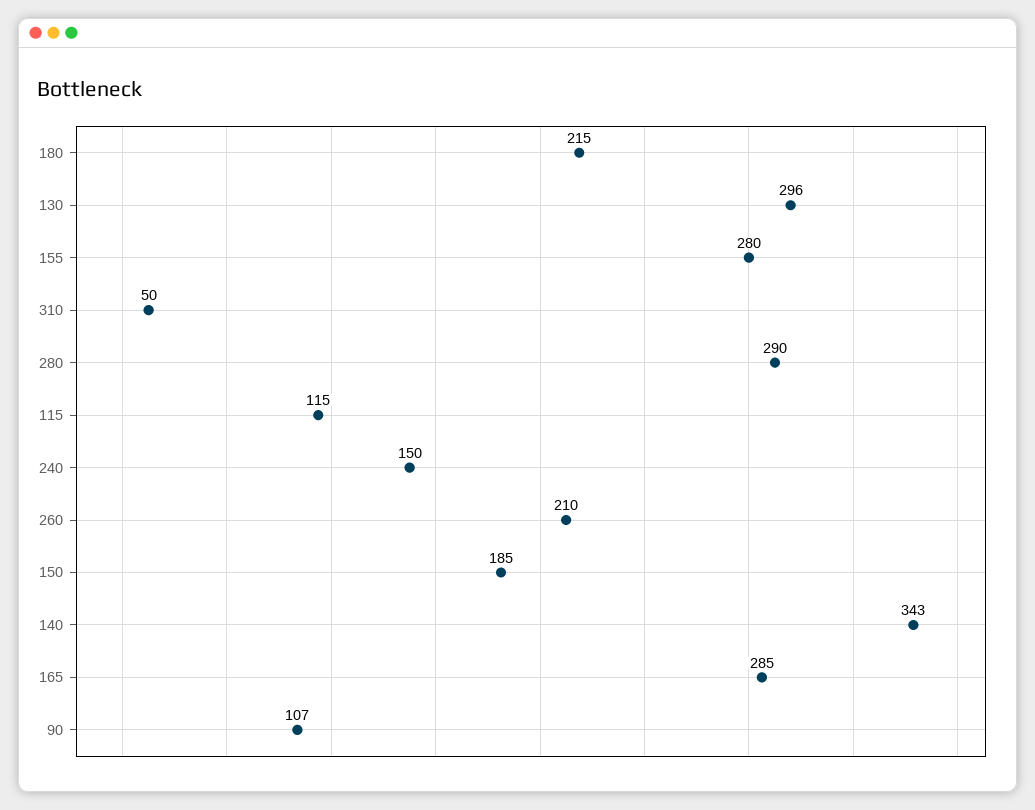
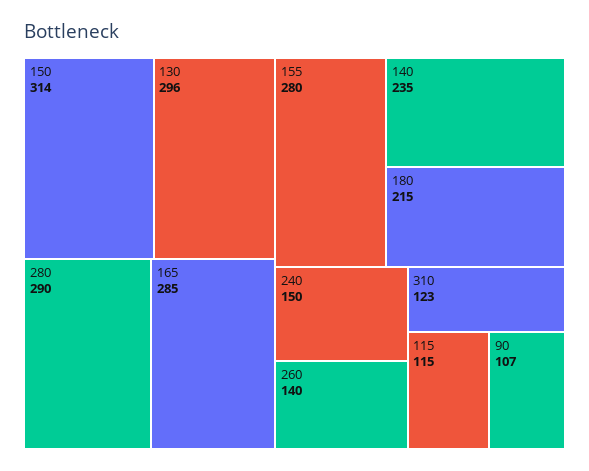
310: 50 -> 123
260: 210 -> 140
150: 185 -> 314
140: 343 -> 235

